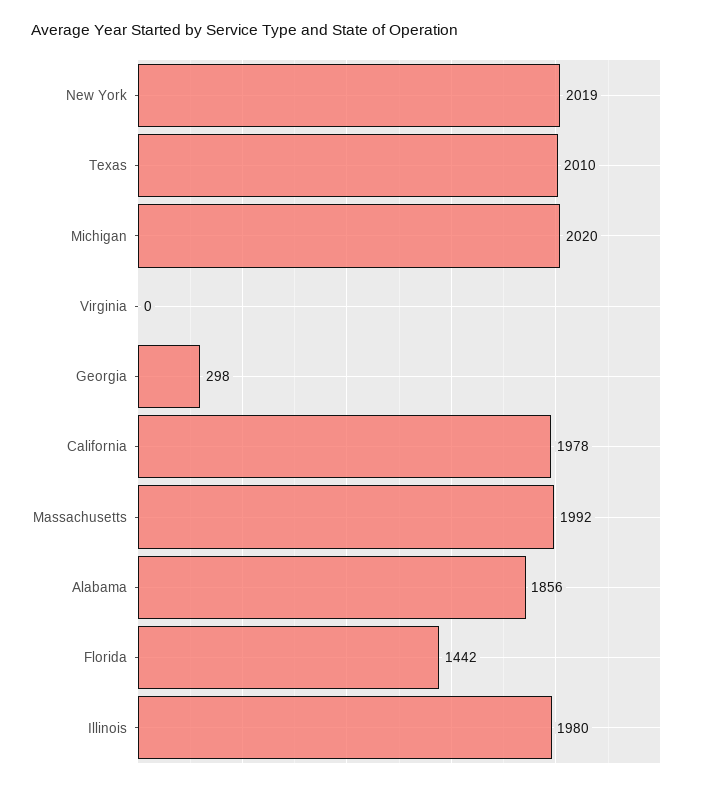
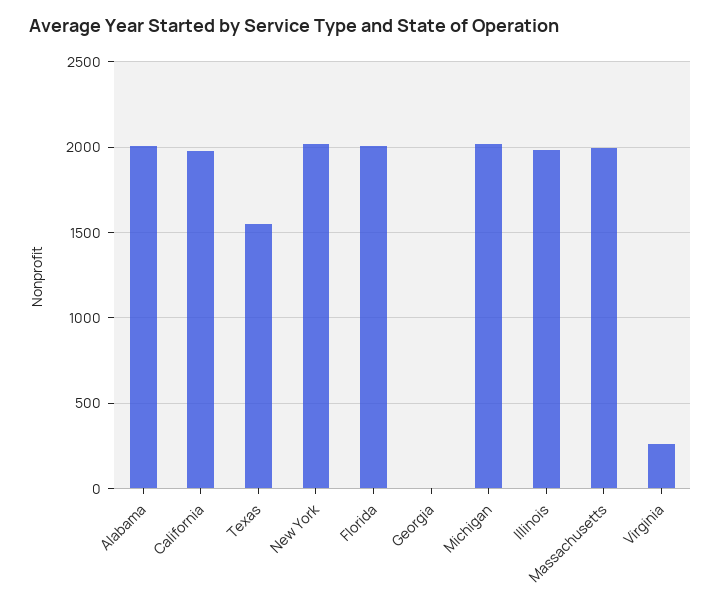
Texas: 2010 -> 1550
Virginia: 0 -> 250
Georgia: 298 -> 0
Alabama: 1856 -> 2000
Florida: 1442 -> 2000

